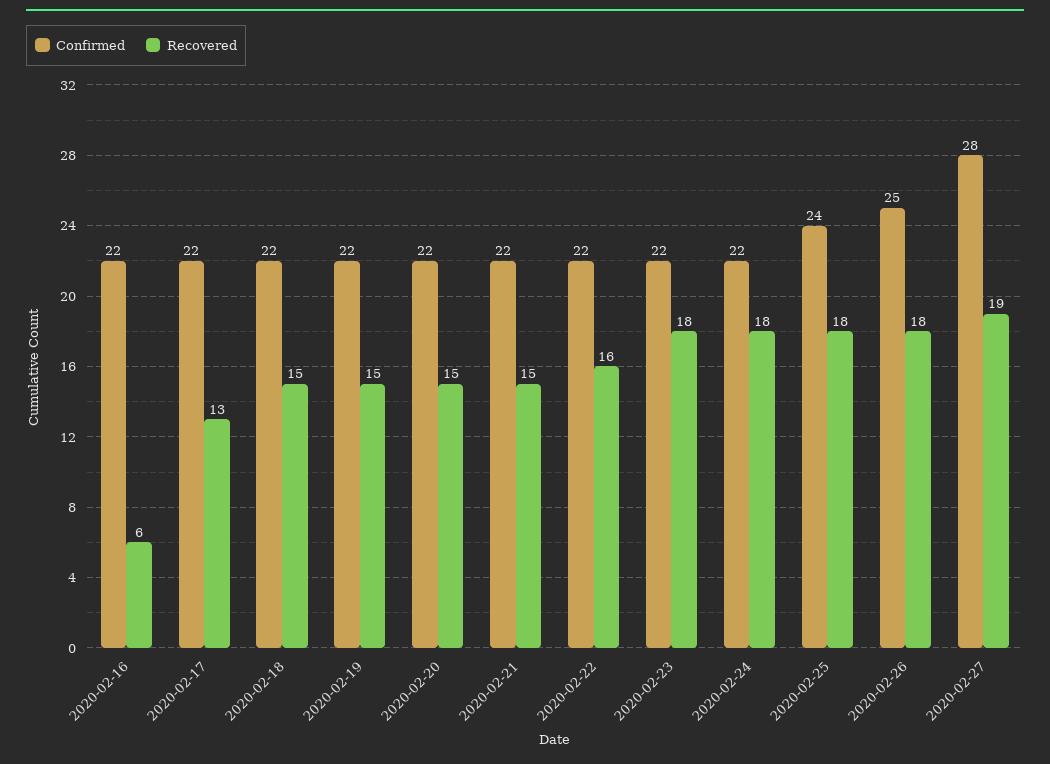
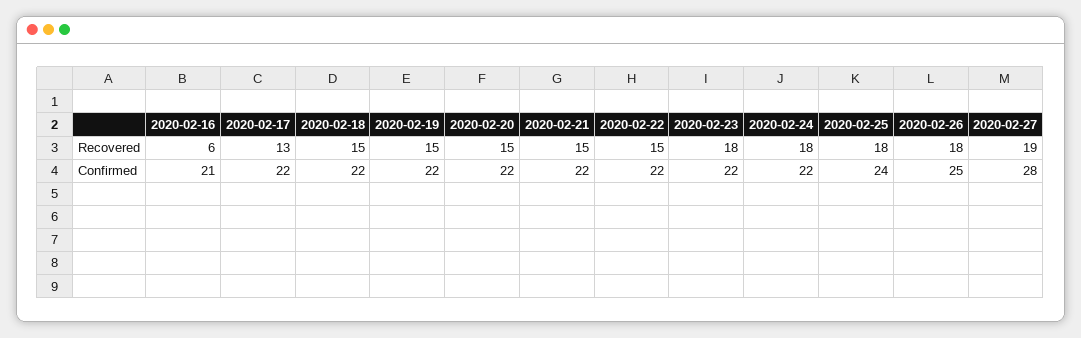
Confirmed, 2020-02-16: 22 -> 21
Recovered, 2020-02-22: 16 -> 15

